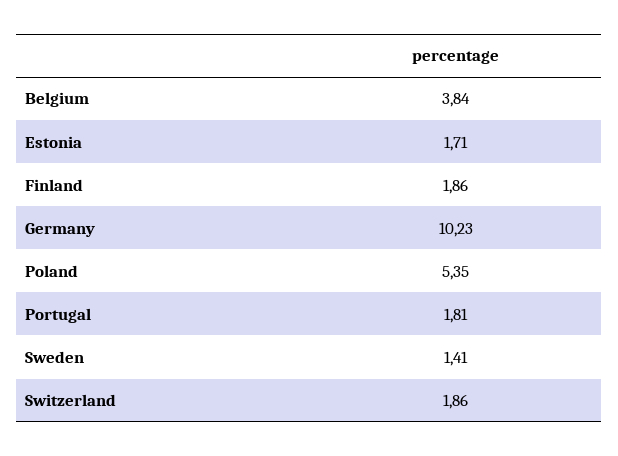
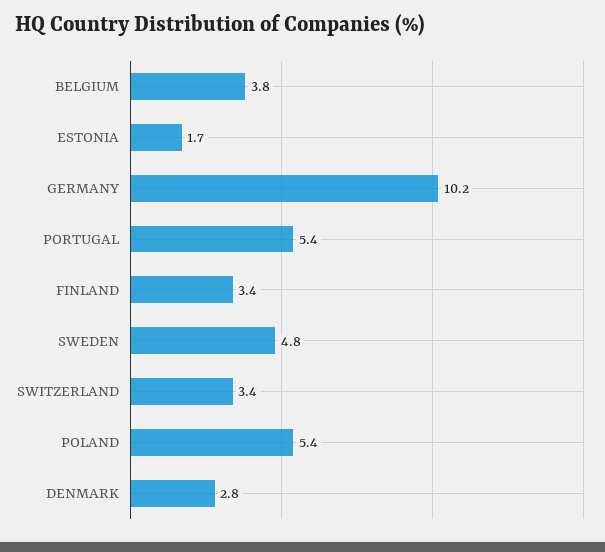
Finland: 1.86 -> 3.4
Portugal: 1.81 -> 5.4
Sweden: 1.41 -> 4.8
Switzerland: 1.86 -> 3.4
DENMARK: none -> 2.8

